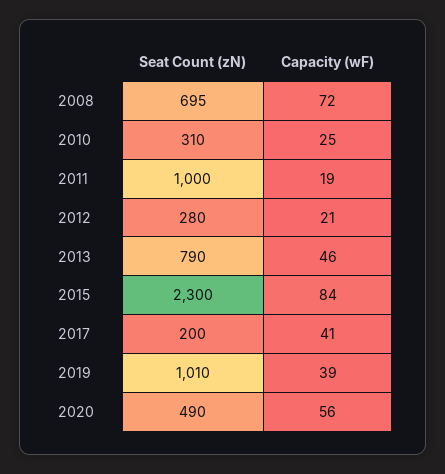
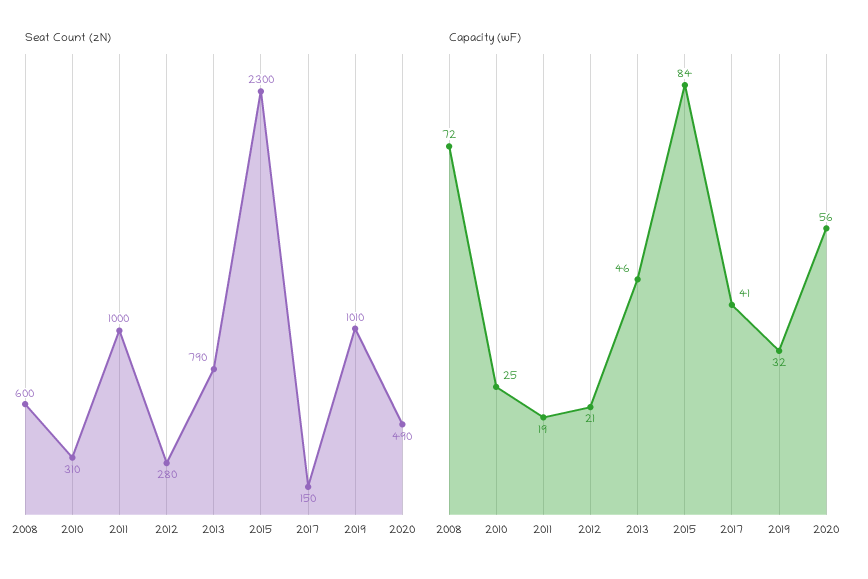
Seat Count (zN), 2008: 695 -> 600
Seat Count (zN), 2017: 200 -> 150
Capacity (wF), 2019: 39 -> 32

